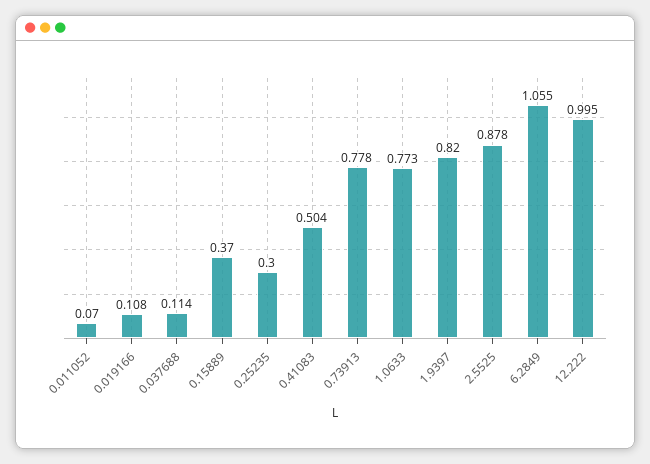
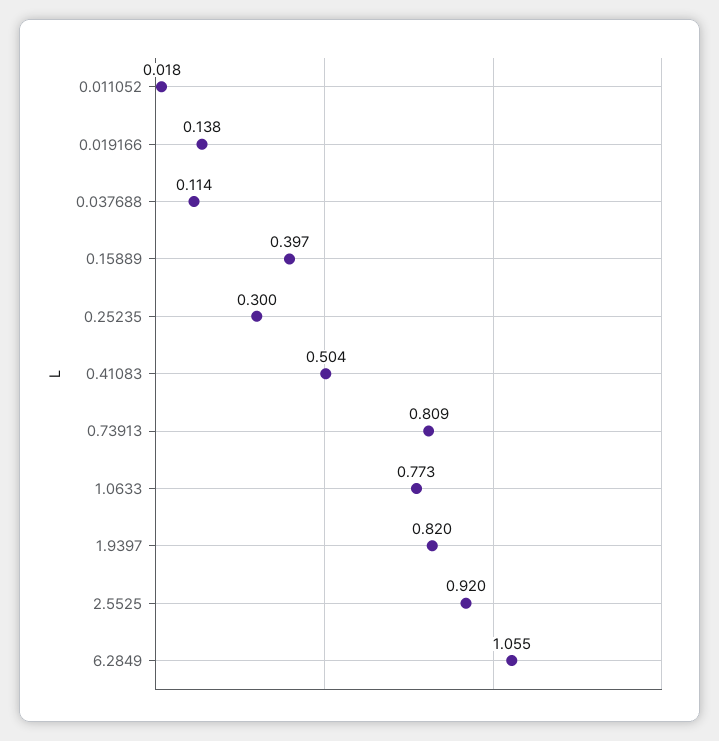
0.011052: 0.07 -> 0.018
0.019166: 0.108 -> 0.138
0.15889: 0.37 -> 0.397
0.73913: 0.778 -> 0.809
2.5525: 0.878 -> 0.92
12.222: 0.995 -> none

